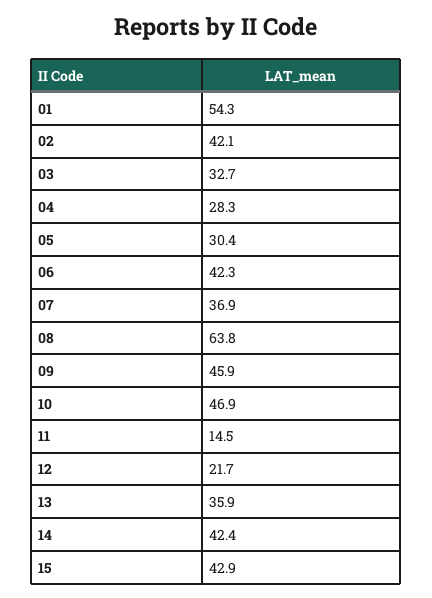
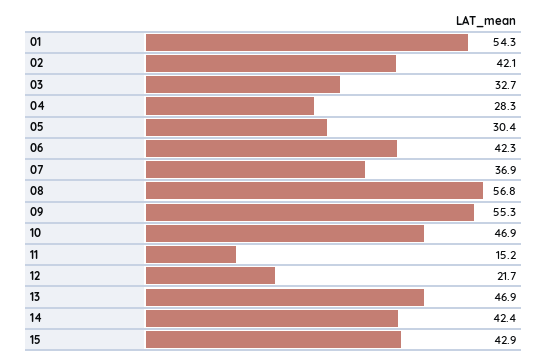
08: 63.8 -> 56.8
09: 45.9 -> 55.3
11: 14.5 -> 15.2
13: 35.9 -> 46.9

